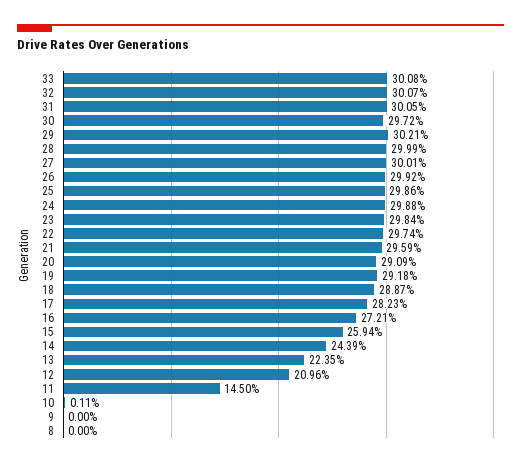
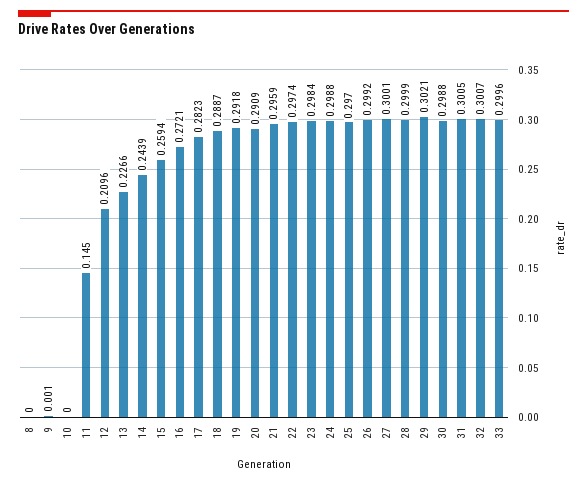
33: 0.3008 -> 0.2996
30: 0.2972 -> 0.2988
25: 0.2986 -> 0.297
13: 0.2235 -> 0.2266
10: 0.0011 -> 0
9: 0 -> 0.001

